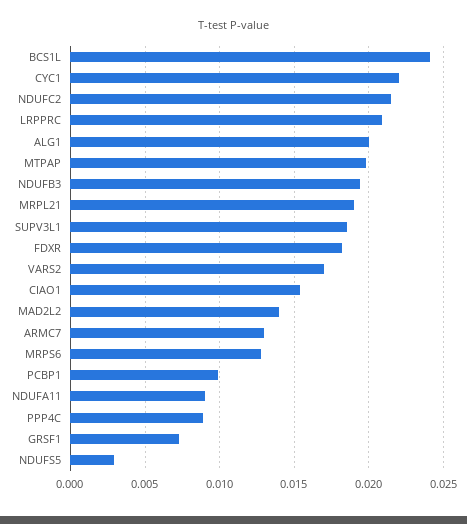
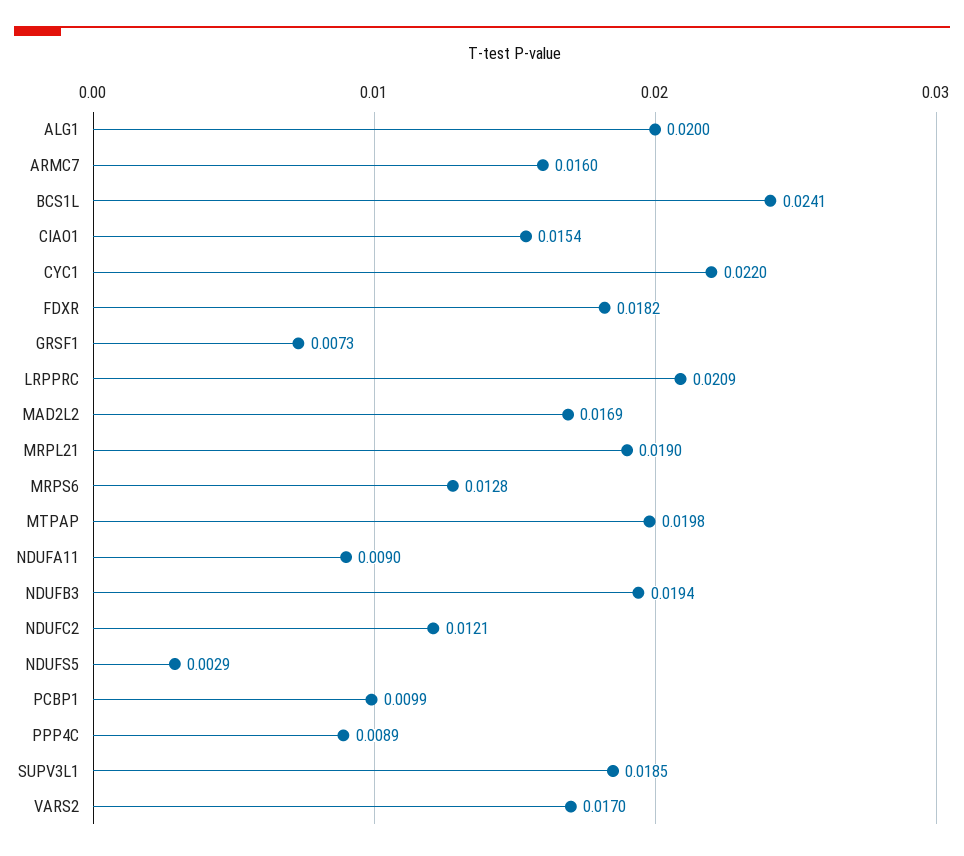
NDUFC2: 0.0215 -> 0.0121
MAD2L2: 0.014 -> 0.0169
ARMC7: 0.013 -> 0.016

